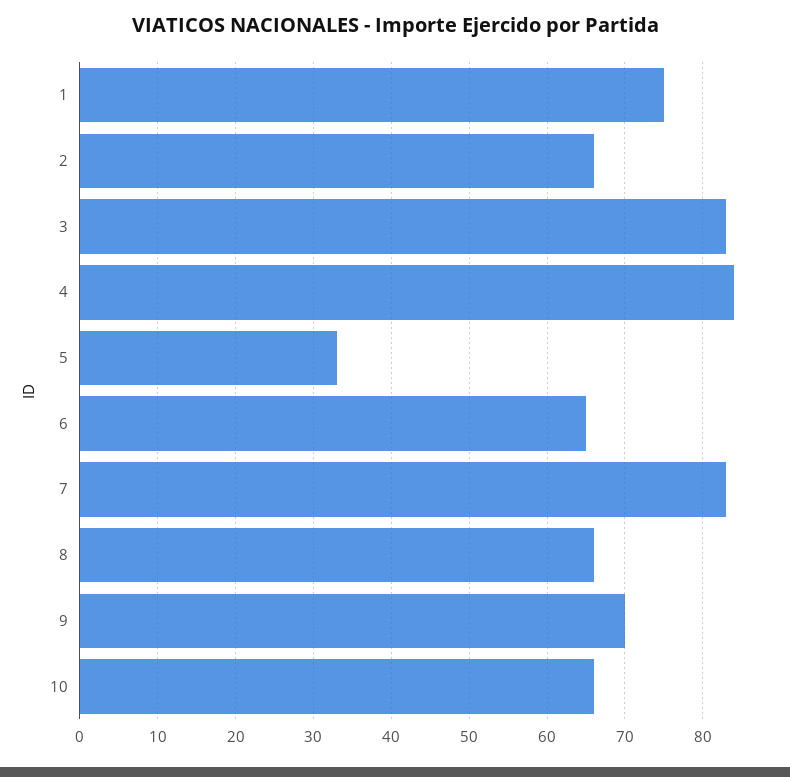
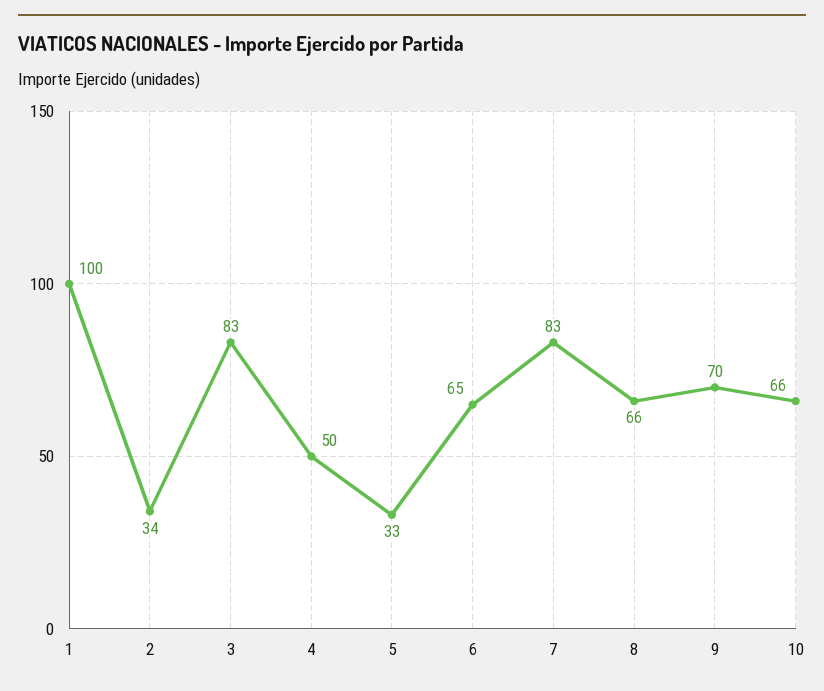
1: 75 -> 100
2: 66 -> 34
4: 84 -> 50

